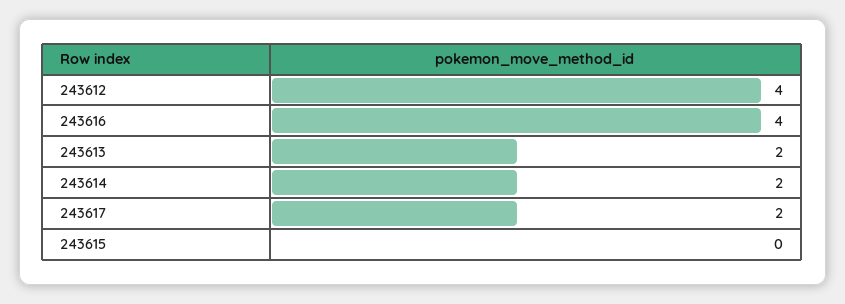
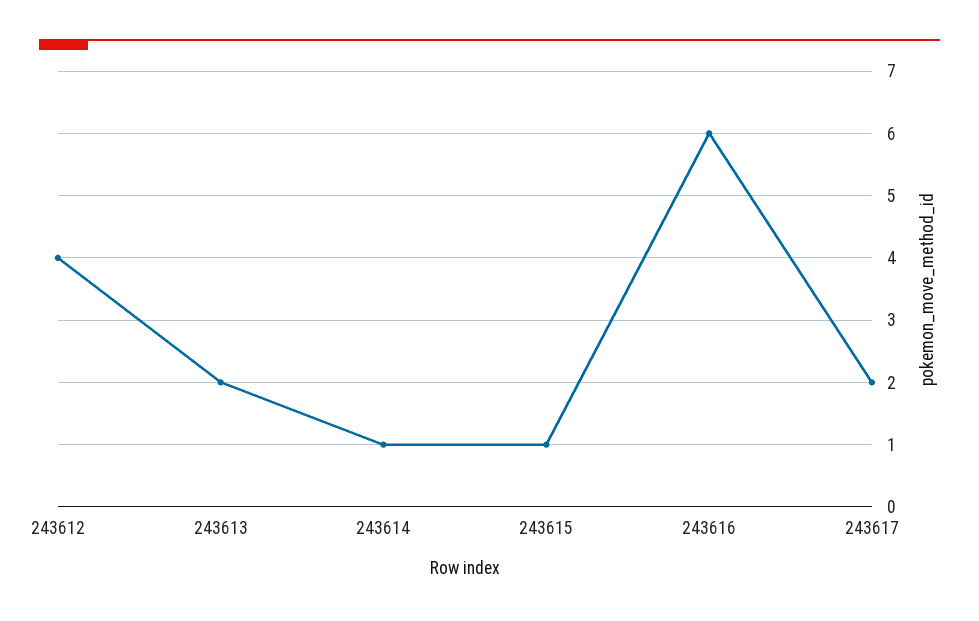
243616: 4 -> 6
243614: 2 -> 1
243615: 0 -> 1

